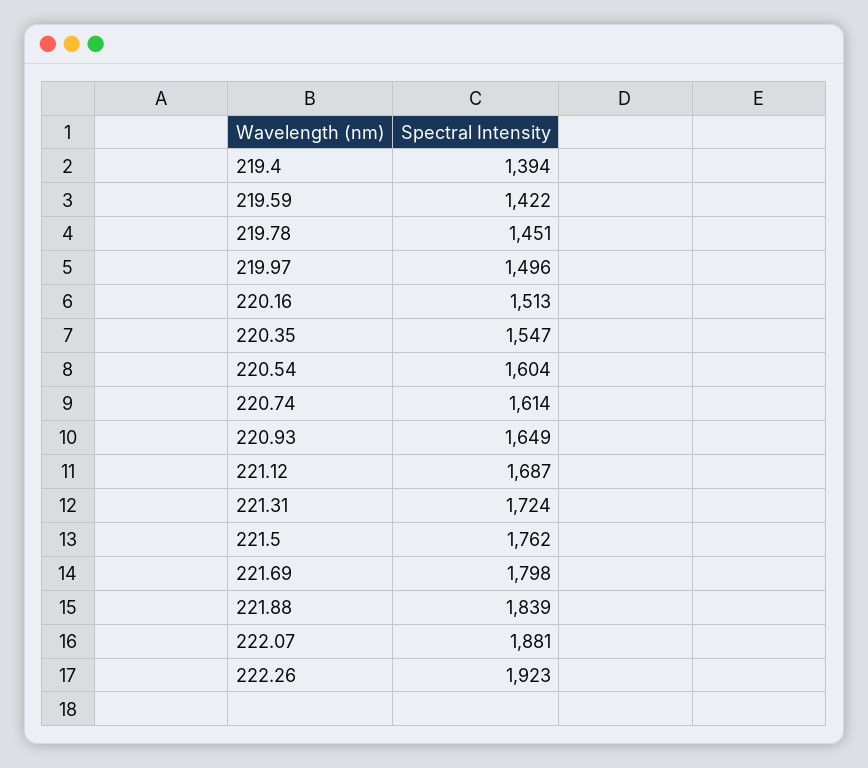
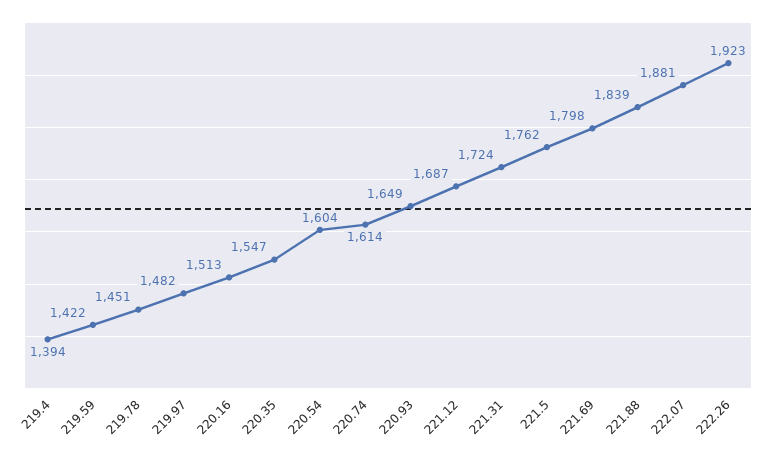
219.97: 1496 -> 1482

